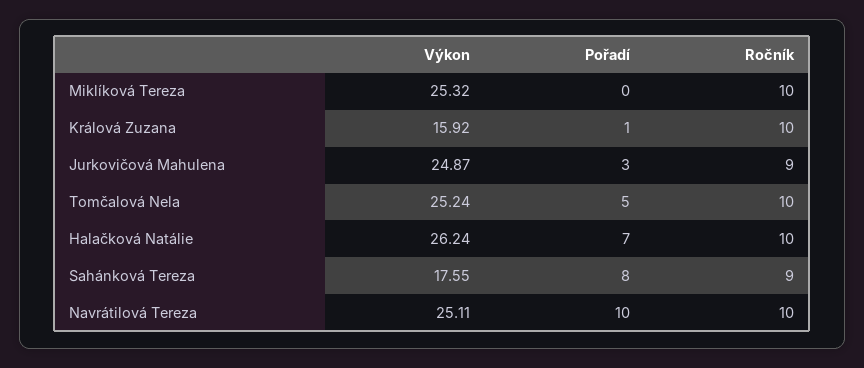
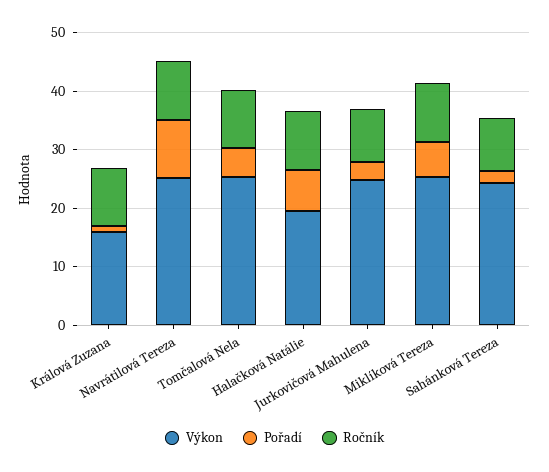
Pořadí, Miklíková Tereza: 0 -> 6
Výkon, Halačková Natálie: 26.24 -> 20
Výkon, Sahánková Tereza: 17.55 -> 24
Pořadí, Sahánková Tereza: 8 -> 2

